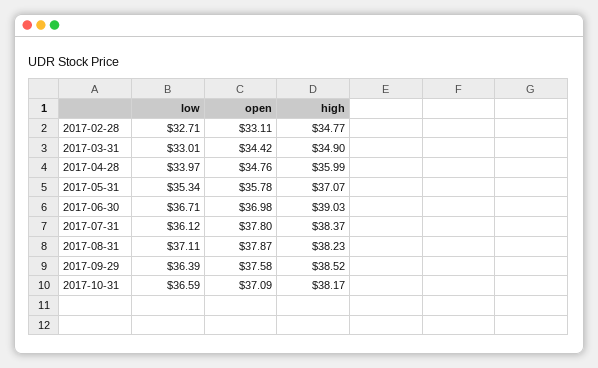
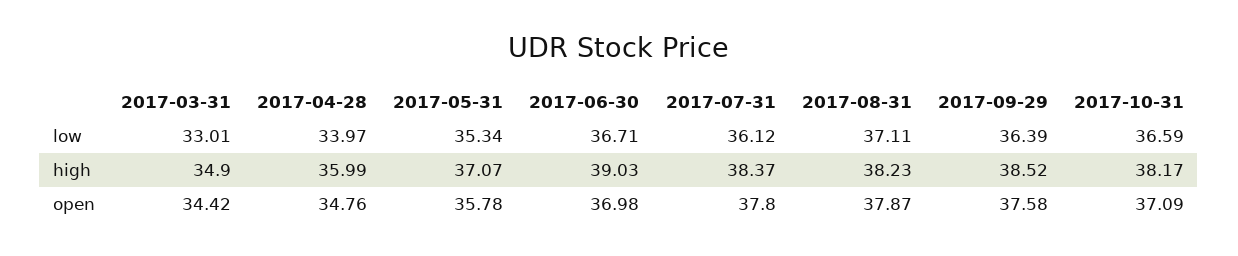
low, 2017-02-28: 32.71 -> none
open, 2017-02-28: 33.11 -> none
high, 2017-02-28: 34.77 -> none

